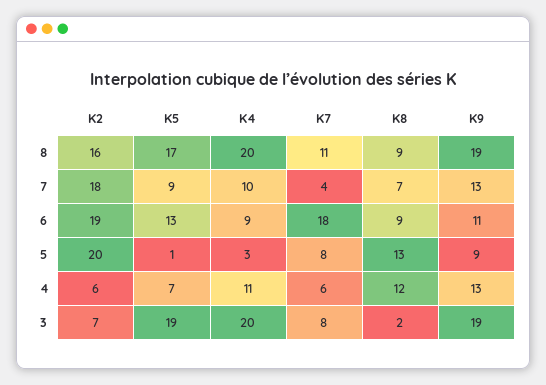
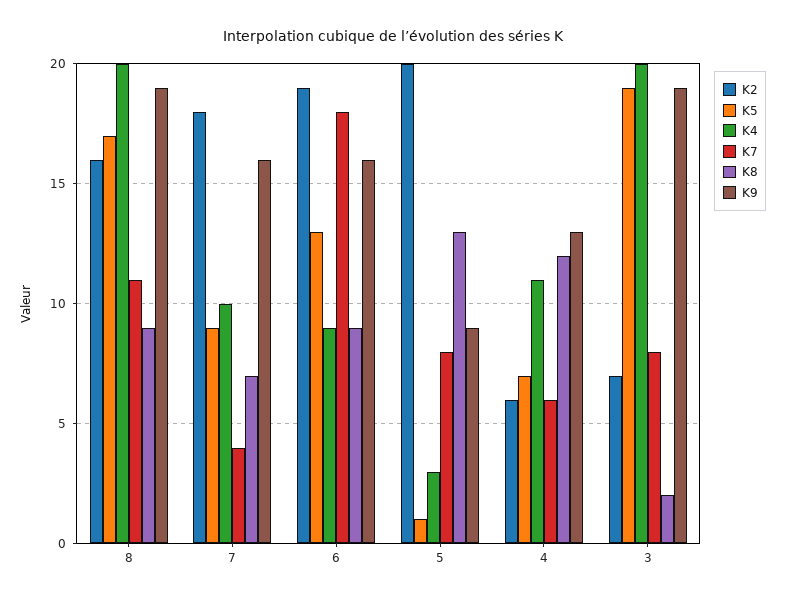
K9, 7: 13 -> 16
K9, 6: 11 -> 16

